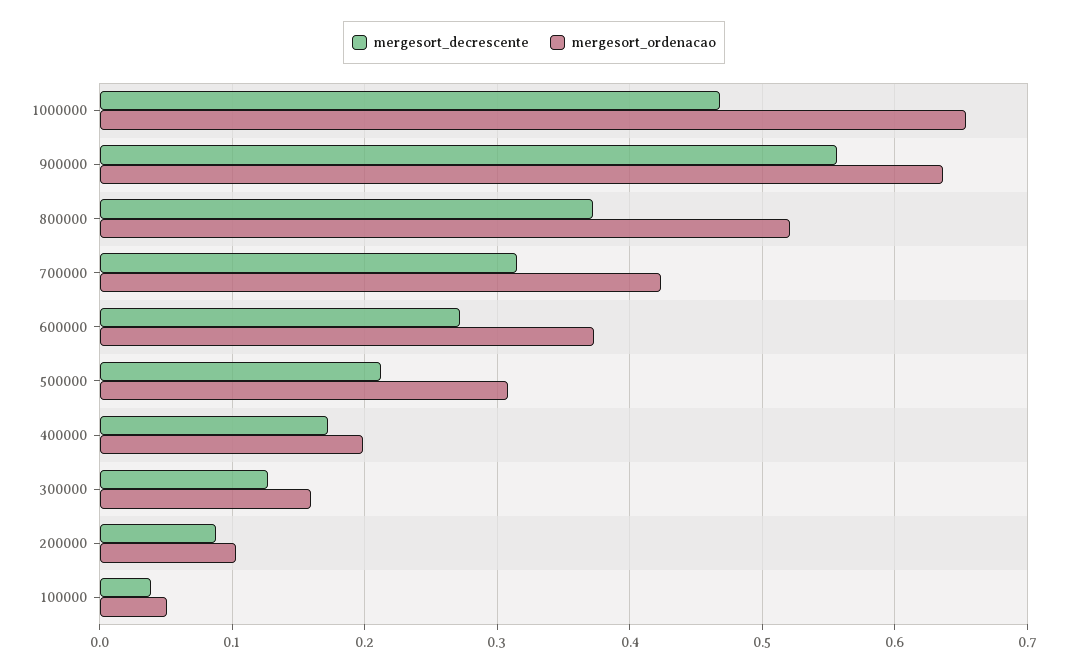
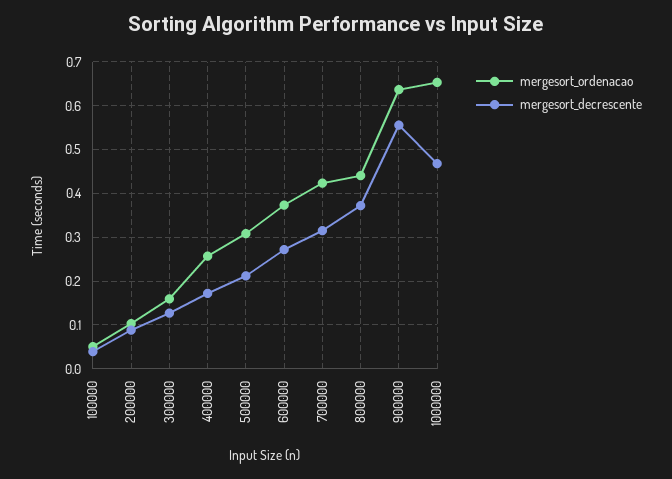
mergesort_ordenacao, 800000: 0.52 -> 0.44
mergesort_ordenacao, 400000: 0.2 -> 0.26

